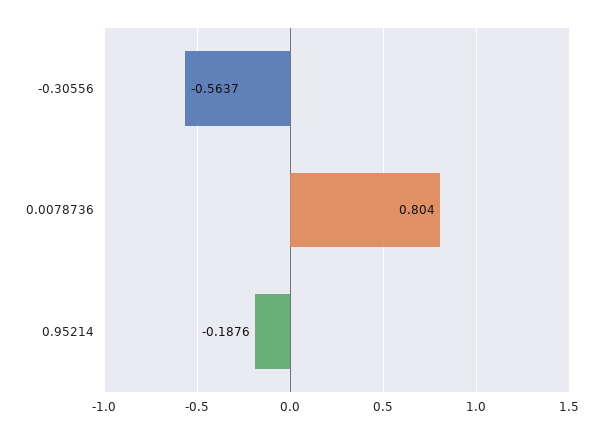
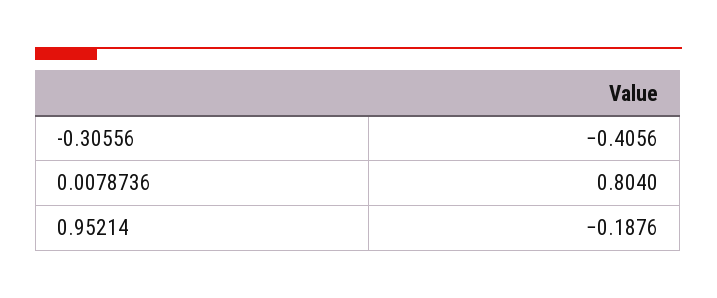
-0.30556: -0.5637 -> -0.4056

